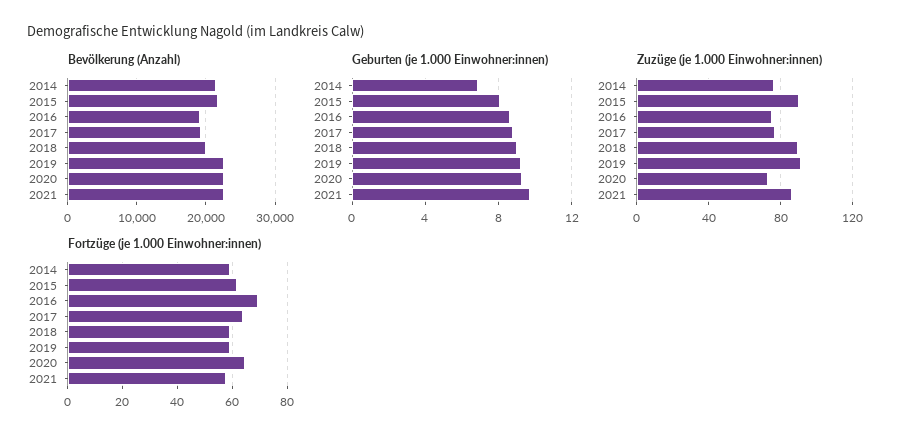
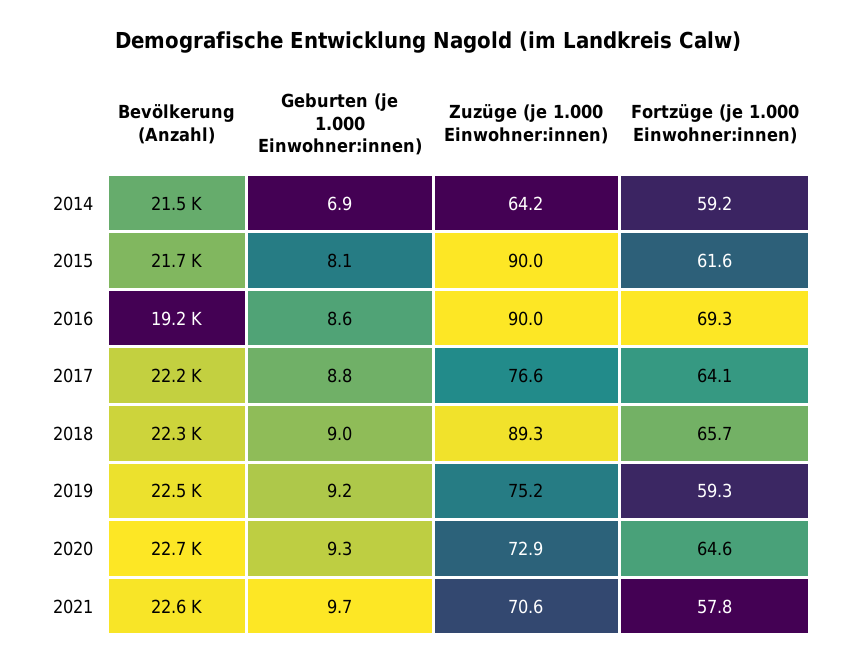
Bevölkerung (Anzahl), 2017: 19000 -> 22200
Bevölkerung (Anzahl), 2018: 20000 -> 22300
Zuzüge (je 1.000 Einwohner:innen), 2014: 75 -> 64.2
Zuzüge (je 1.000 Einwohner:innen), 2016: 75 -> 90
Zuzüge (je 1.000 Einwohner:innen), 2019: 90 -> 75.2
Zuzüge (je 1.000 Einwohner:innen), 2021: 85 -> 70.6
Fortzüge (je 1.000 Einwohner:innen), 2018: 60 -> 65.7

